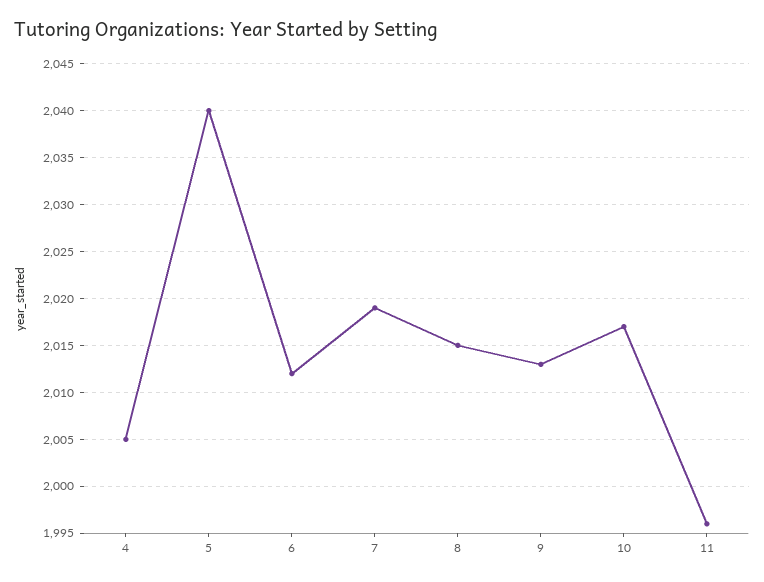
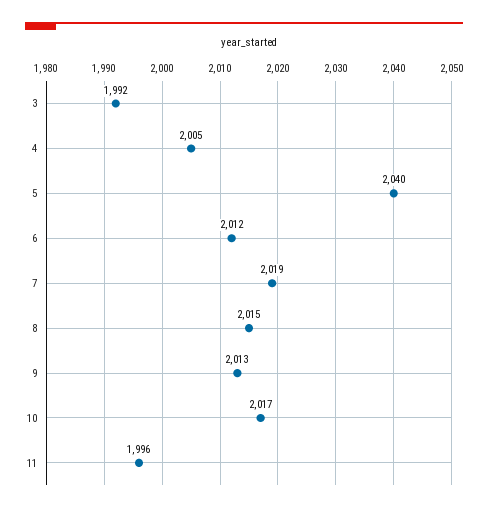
3: none -> 1992

